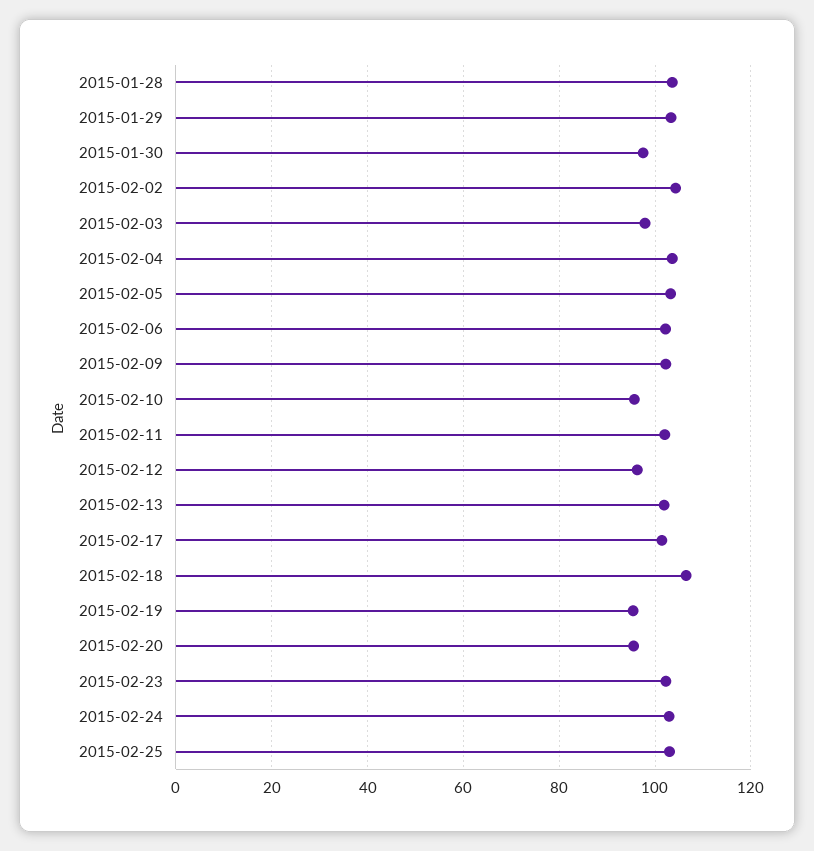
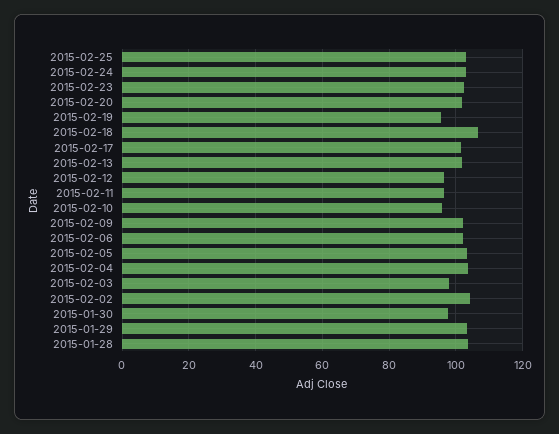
2015-02-11: 102 -> 96
2015-02-20: 96 -> 102

